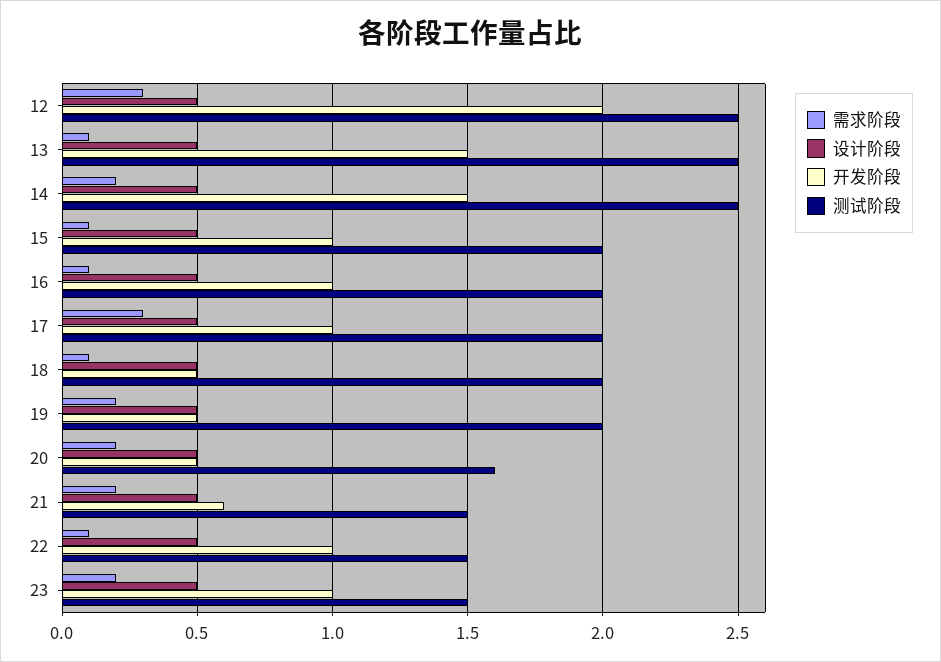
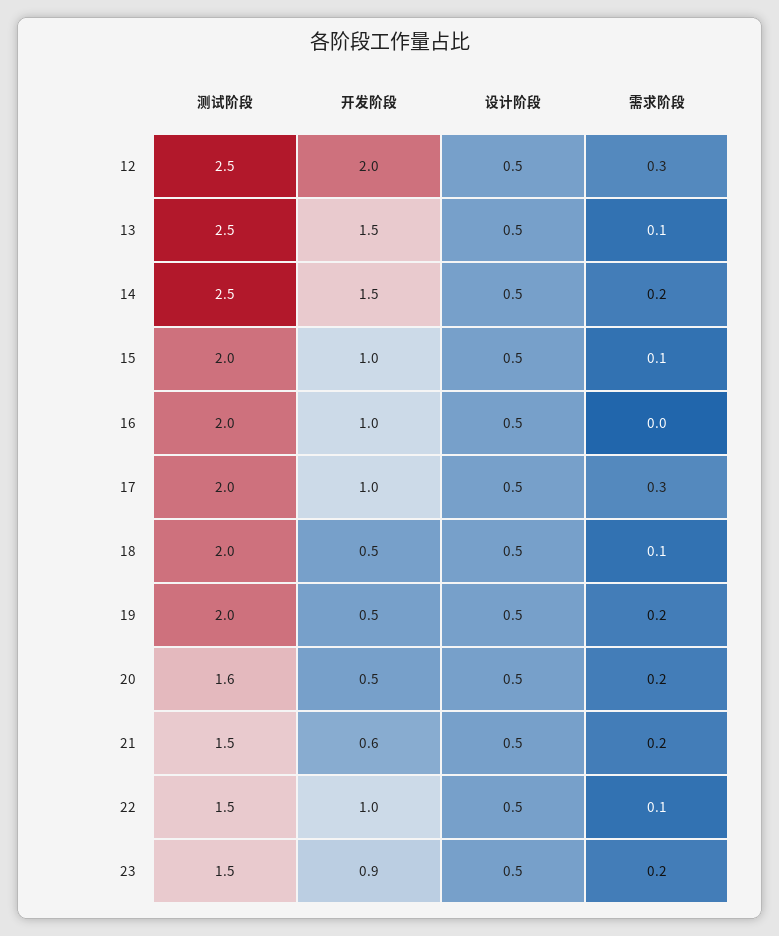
需求阶段, 16: 0.1 -> 0
开发阶段, 23: 1 -> 0.9

